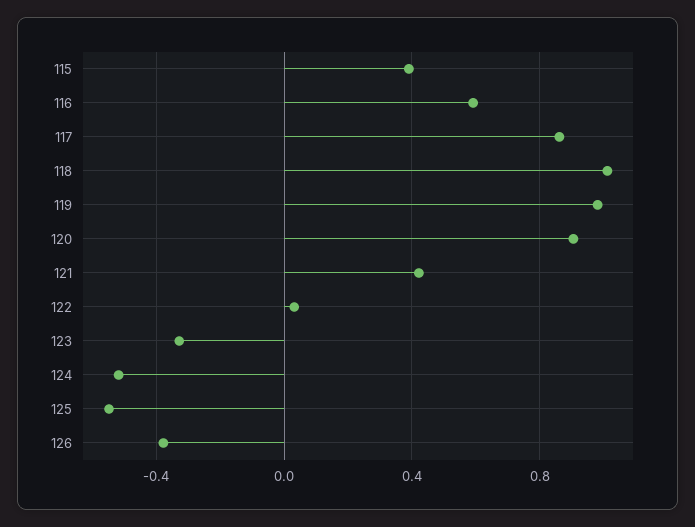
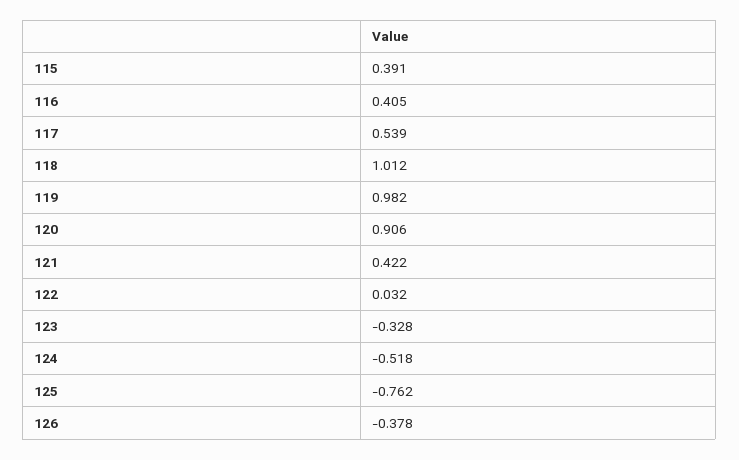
116: 0.6 -> 0.405
117: 0.85 -> 0.539
125: -0.55 -> -0.762

